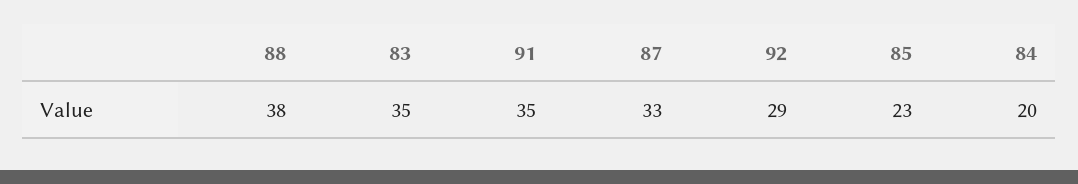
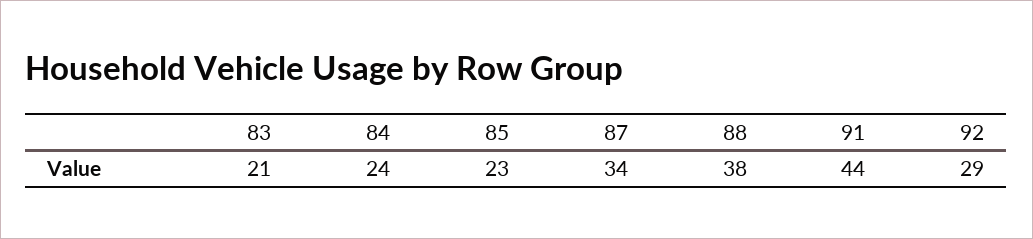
83: 35 -> 21
91: 35 -> 44
87: 33 -> 34
84: 20 -> 24

